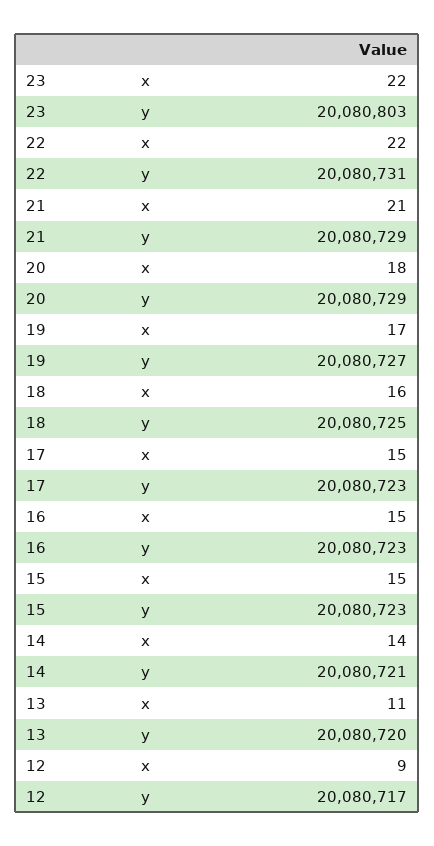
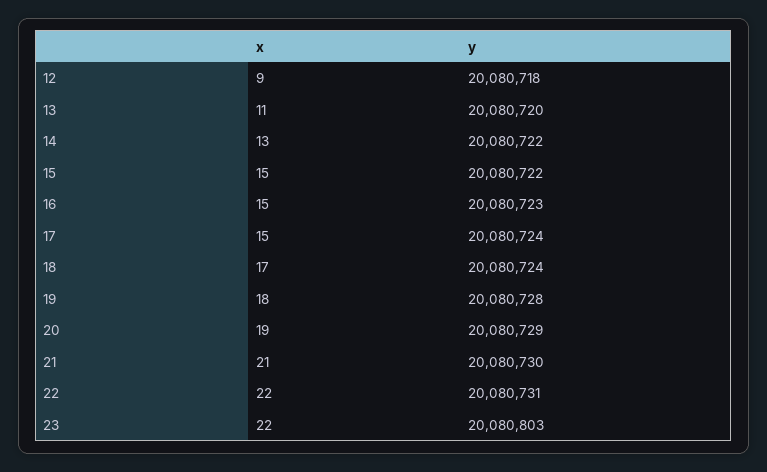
21, y: 20080729 -> 20080730
20, x: 18 -> 19
19, x: 17 -> 18
19, y: 20080727 -> 20080728
18, x: 16 -> 17
18, y: 20080725 -> 20080724
17, y: 20080723 -> 20080724
15, y: 20080723 -> 20080722
14, x: 14 -> 13
14, y: 20080721 -> 20080722
12, y: 20080717 -> 20080718

